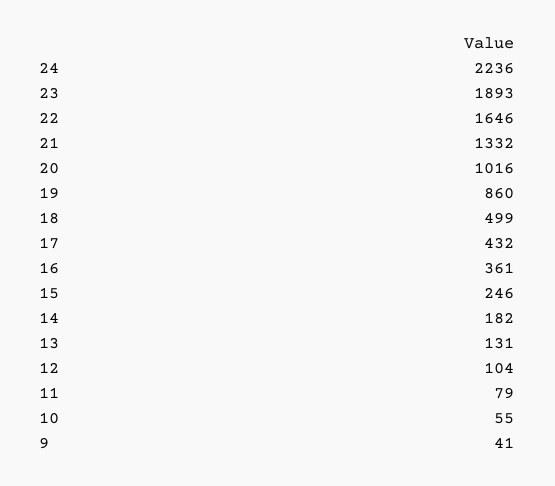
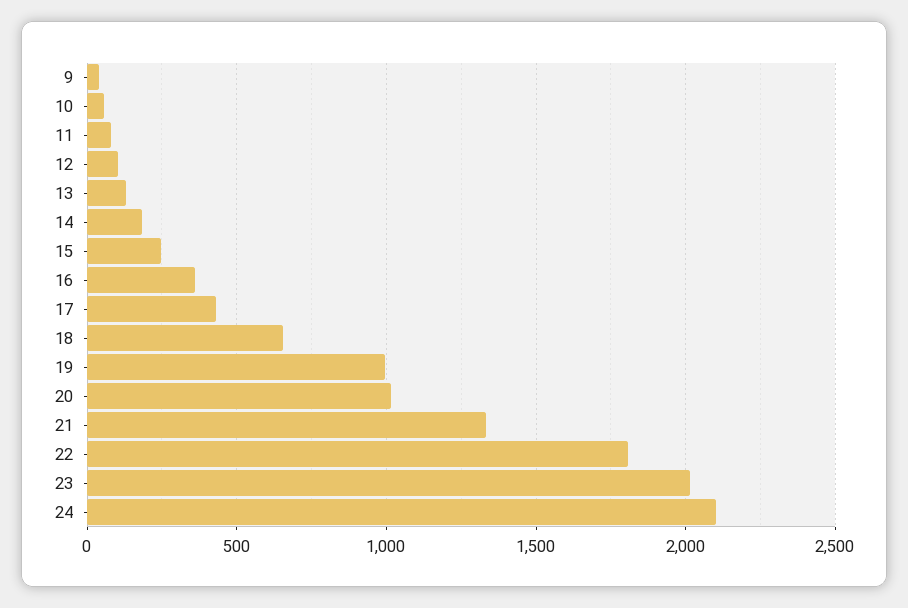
24: 2236 -> 2100
23: 1893 -> 2000
22: 1646 -> 1800
19: 860 -> 1000
18: 499 -> 650

